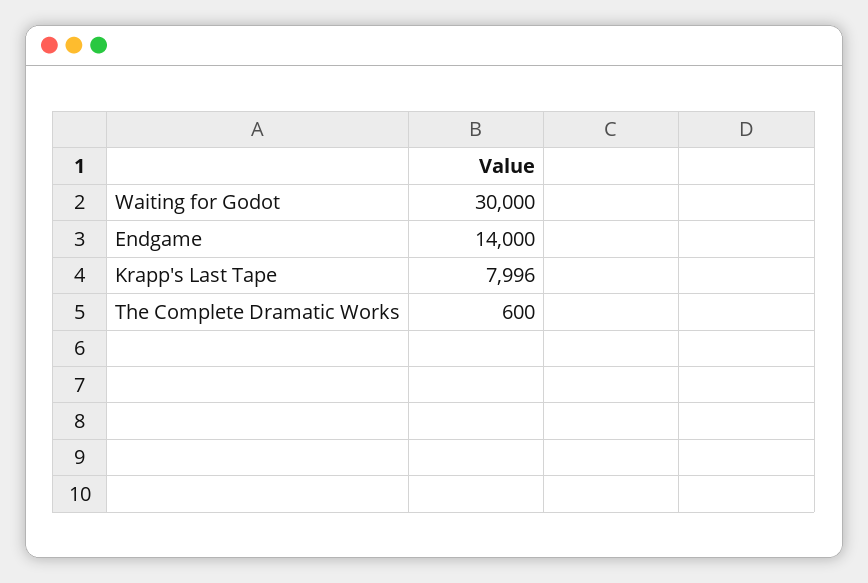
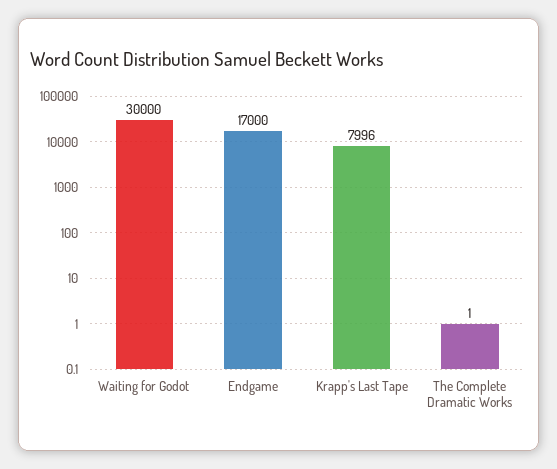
Endgame: 14000 -> 17000
The Complete Dramatic Works: 600 -> 1

